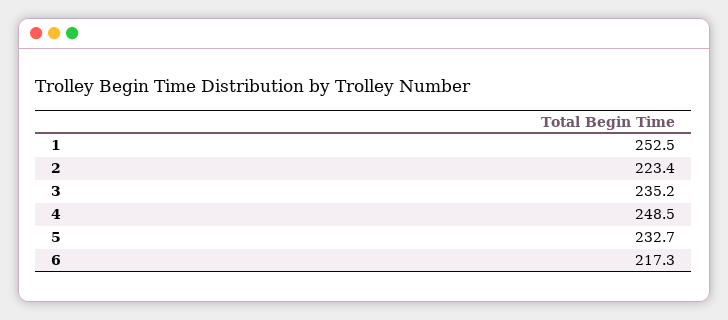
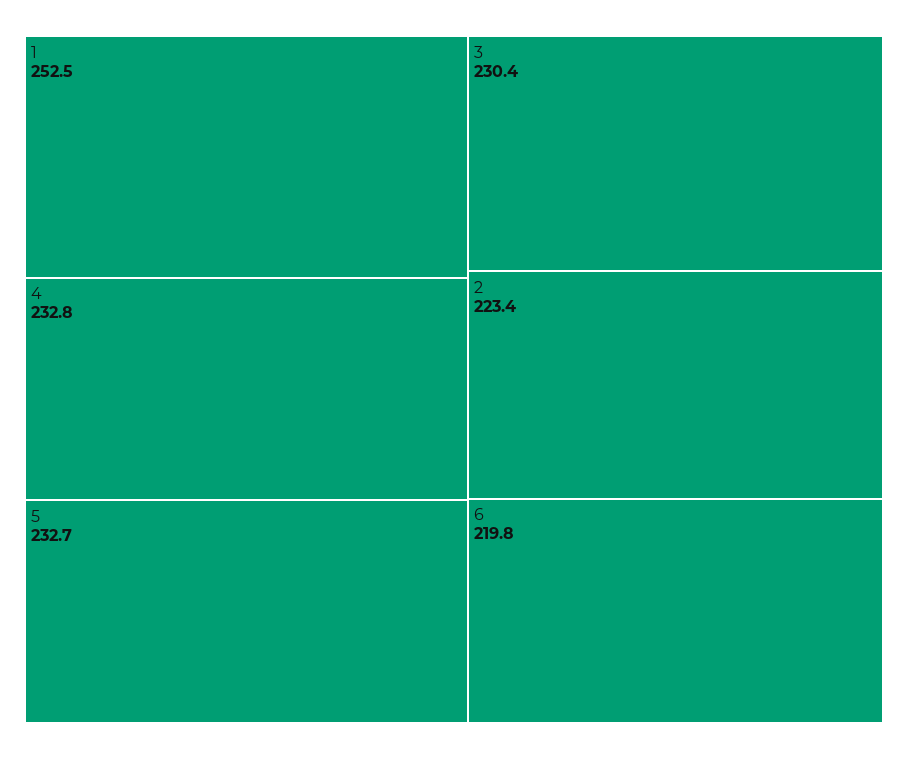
3: 235.2 -> 230.4
4: 248.5 -> 232.8
6: 217.3 -> 219.8

